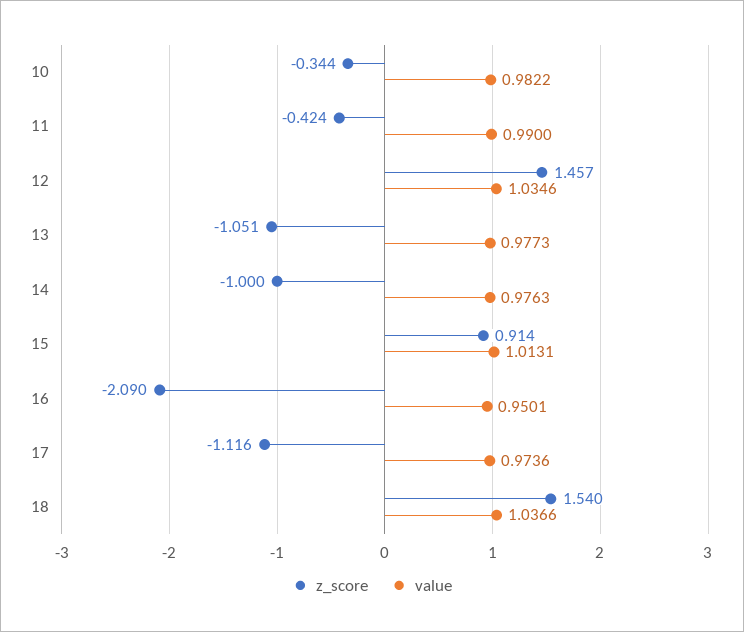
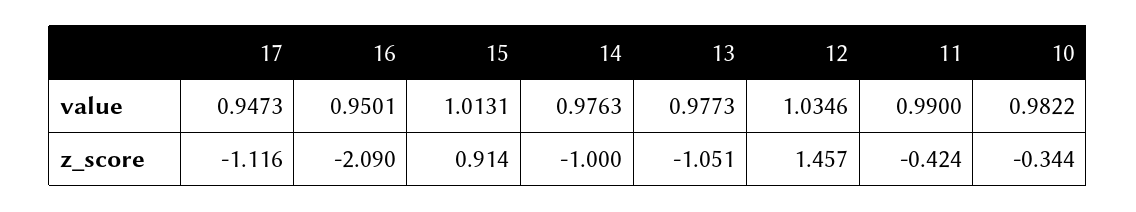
value, 17: 0.9736 -> 0.9473
z_score, 18: 1.54 -> none
value, 18: 1.0366 -> none

